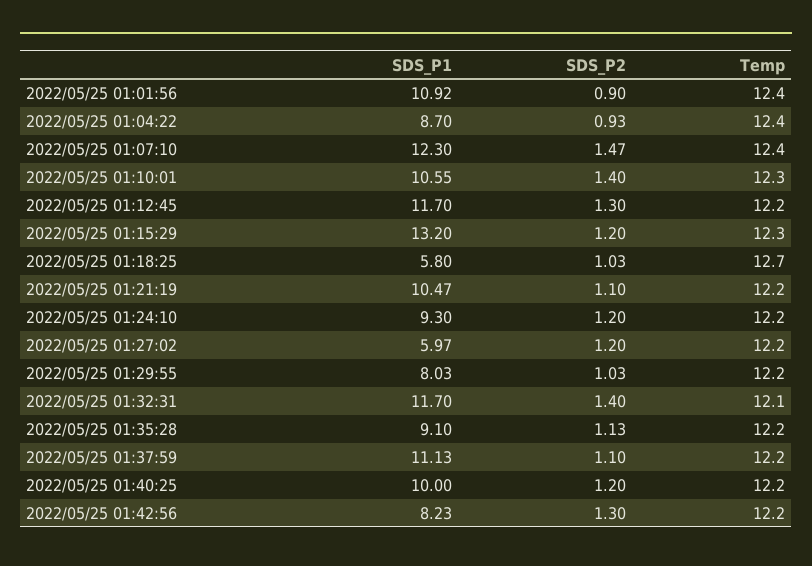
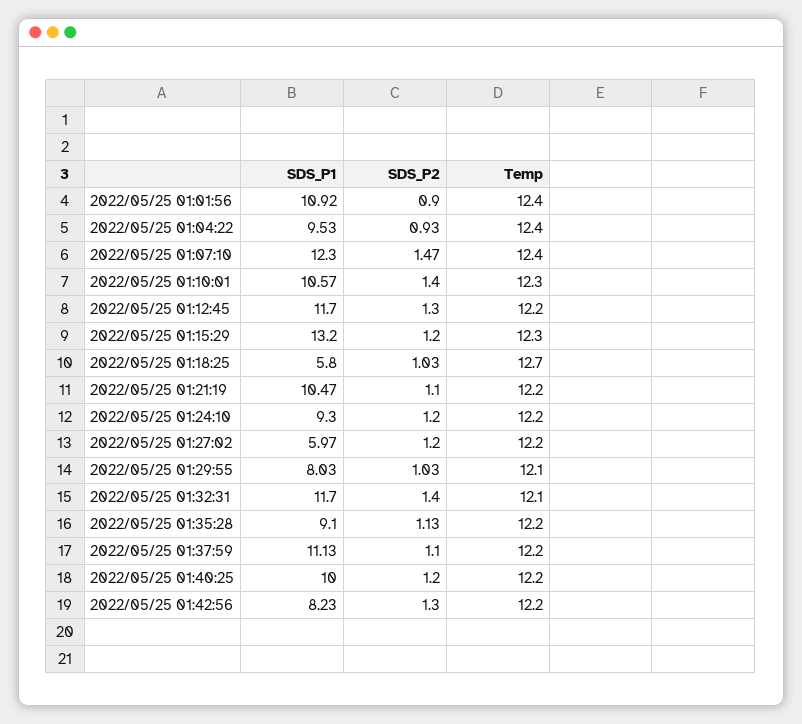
SDS_P1, 2022/05/25 01:04:22: 8.7 -> 9.53
SDS_P1, 2022/05/25 01:10:01: 10.55 -> 10.57
Temp, 2022/05/25 01:29:55: 12.2 -> 12.1

